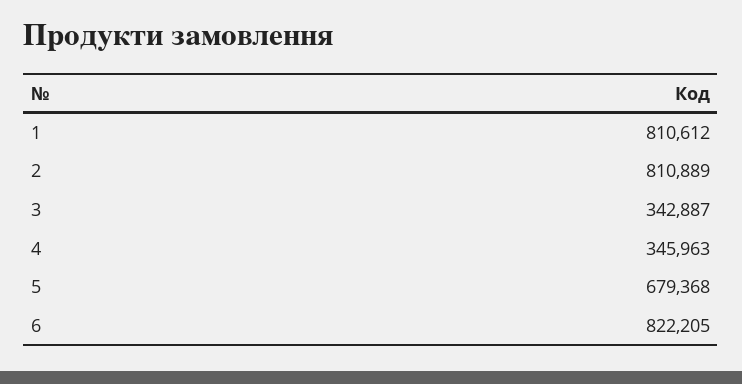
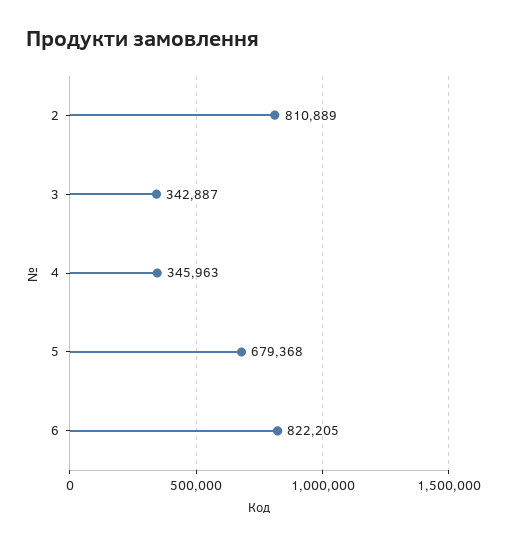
1: 810612 -> none

